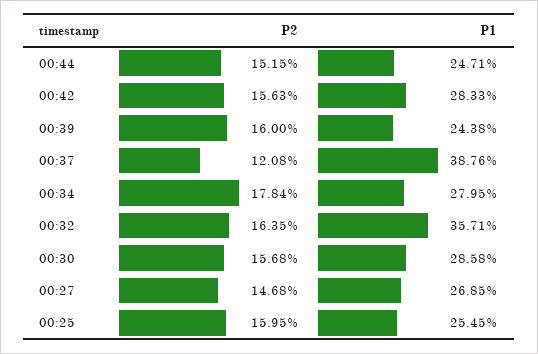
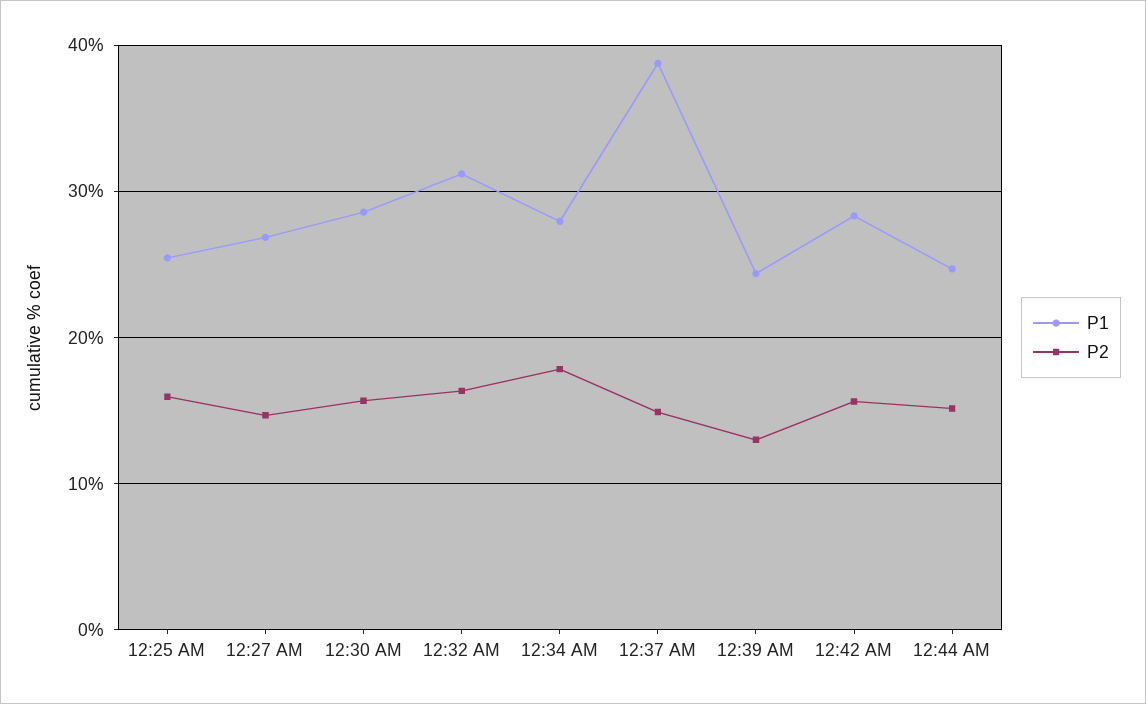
P2, 00:39: 16 -> 13
P2, 00:37: 12.08 -> 15
P1, 00:32: 35.71 -> 31

